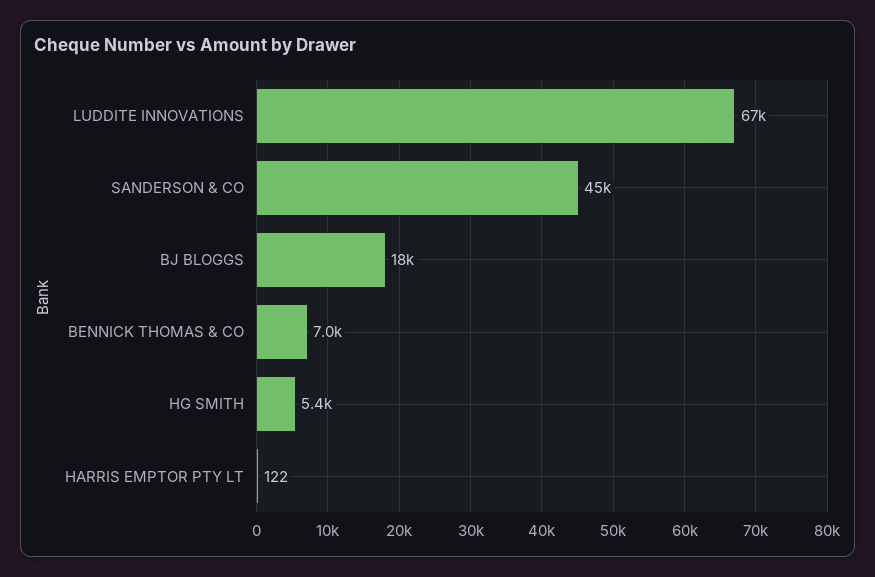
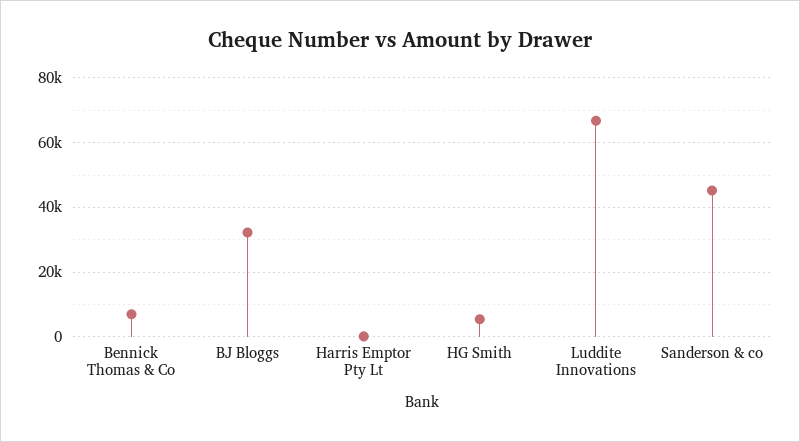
BJ BLOGGS: 18000 -> 32000

